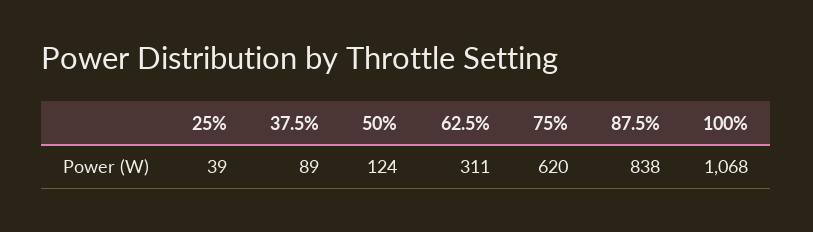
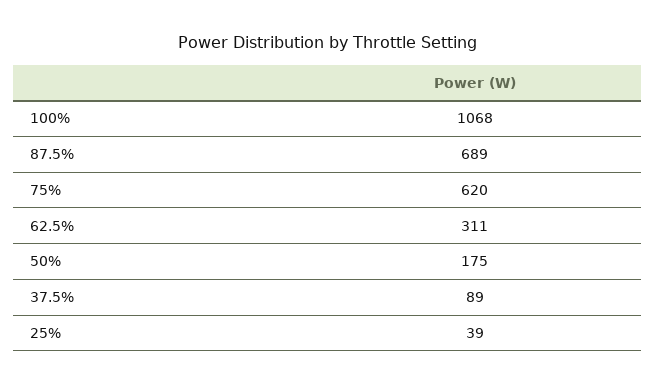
50%: 124 -> 175
87.5%: 838 -> 689

